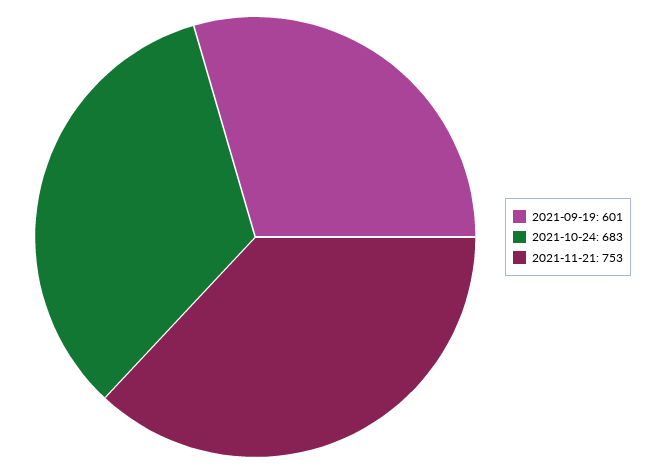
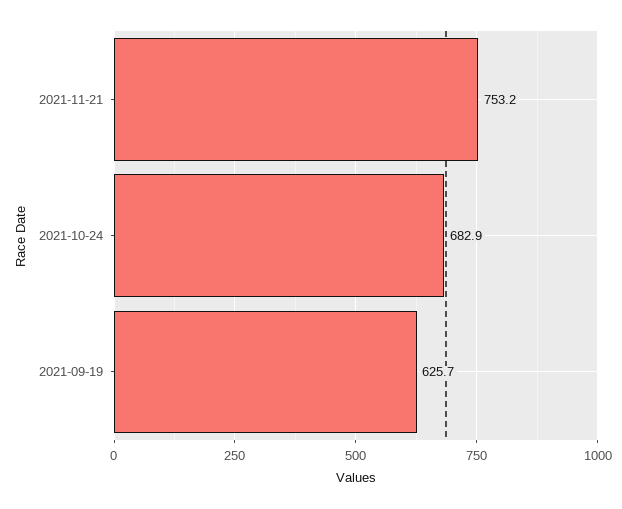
2021-09-19: 601 -> 625.7

